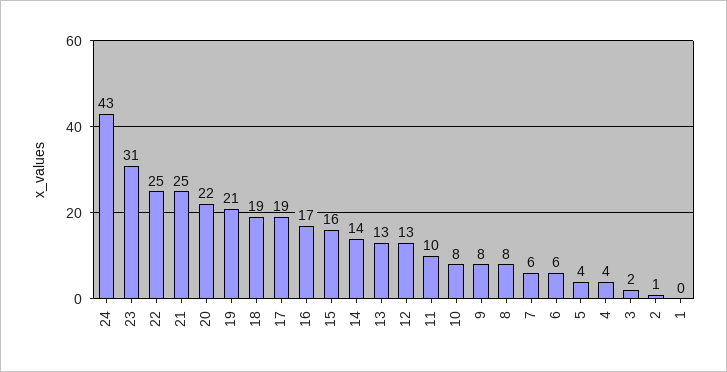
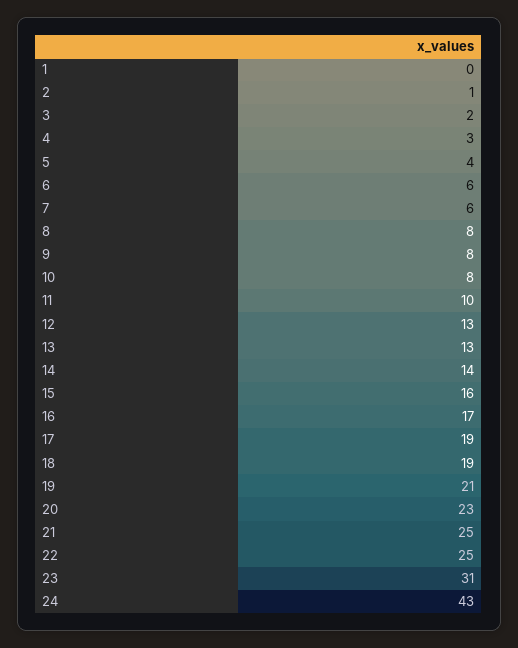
20: 22 -> 23
4: 4 -> 3

